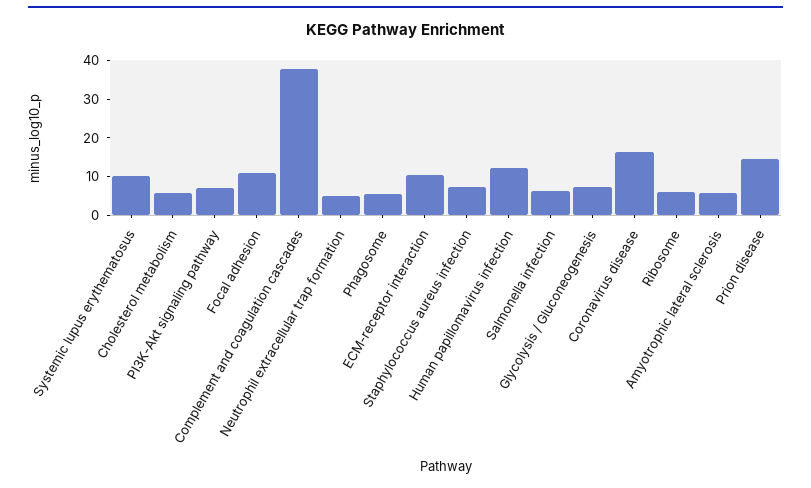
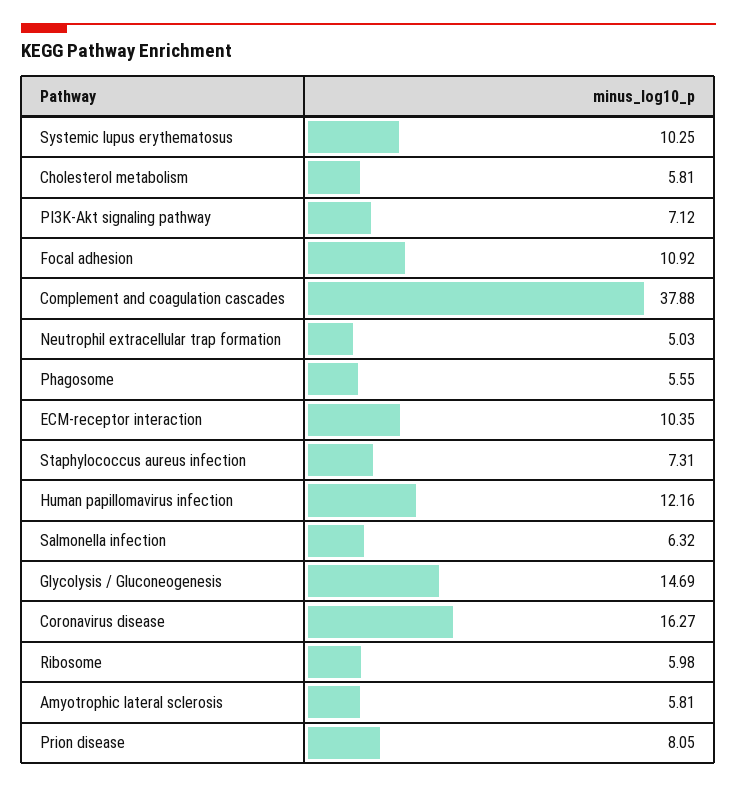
Glycolysis / Gluconeogenesis: 7.5 -> 14.69
Prion disease: 15 -> 8.05

